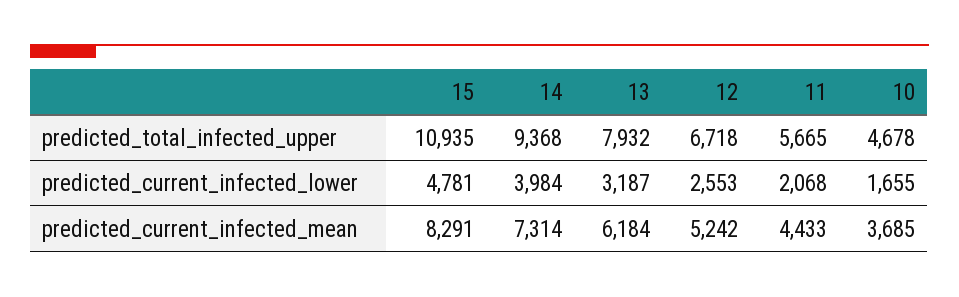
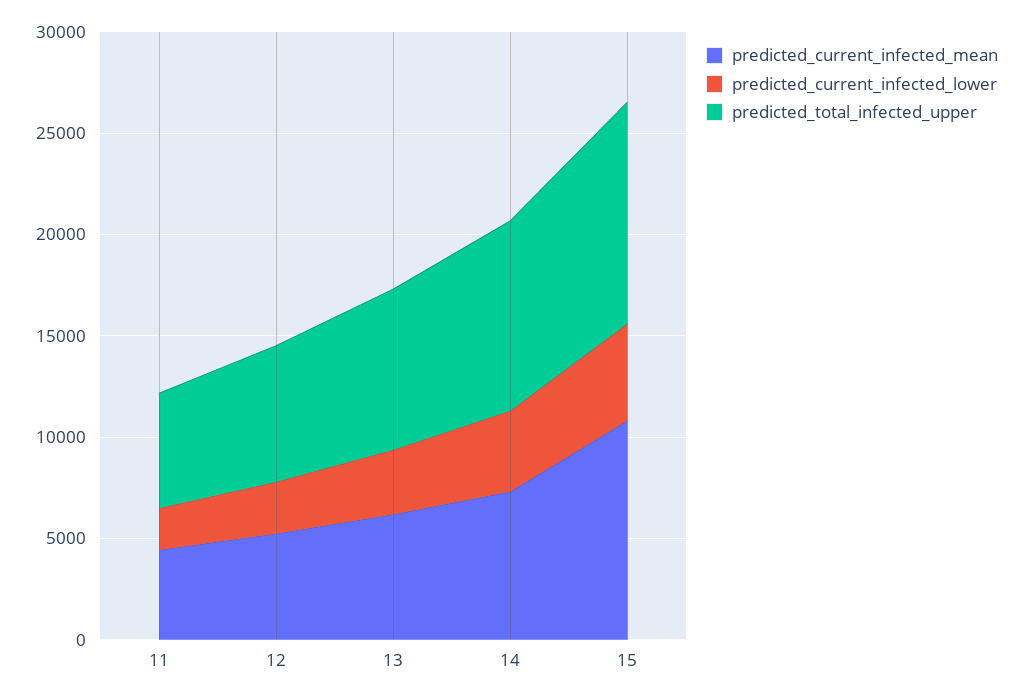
predicted_total_infected_upper, 10: 4678 -> none
predicted_current_infected_lower, 10: 1655 -> none
predicted_current_infected_mean, 15: 8291 -> 11000
predicted_current_infected_mean, 10: 3685 -> none

